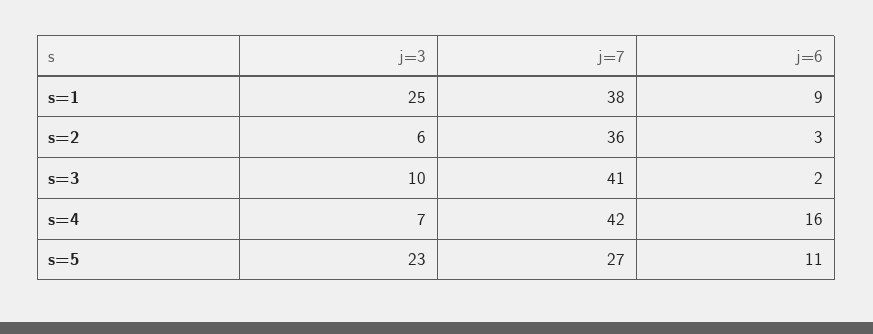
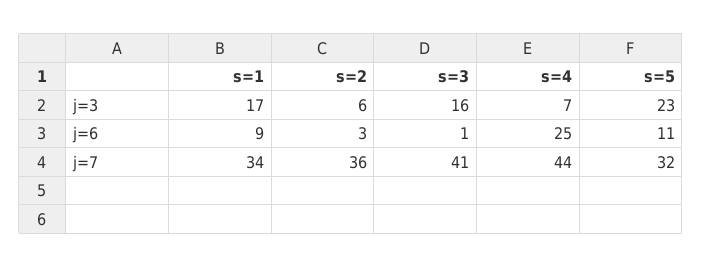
j=3, s=1: 25 -> 17
j=7, s=1: 38 -> 34
j=3, s=3: 10 -> 16
j=6, s=3: 2 -> 1
j=7, s=4: 42 -> 44
j=6, s=4: 16 -> 25
j=7, s=5: 27 -> 32

